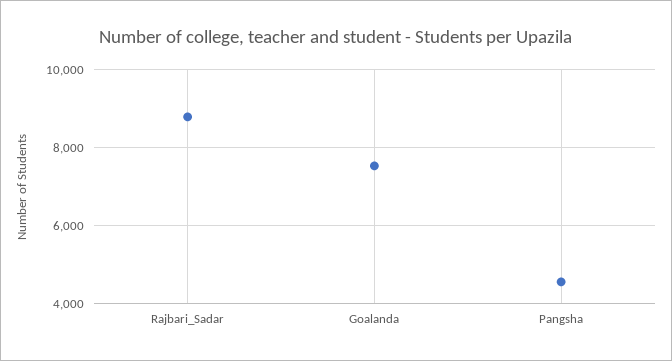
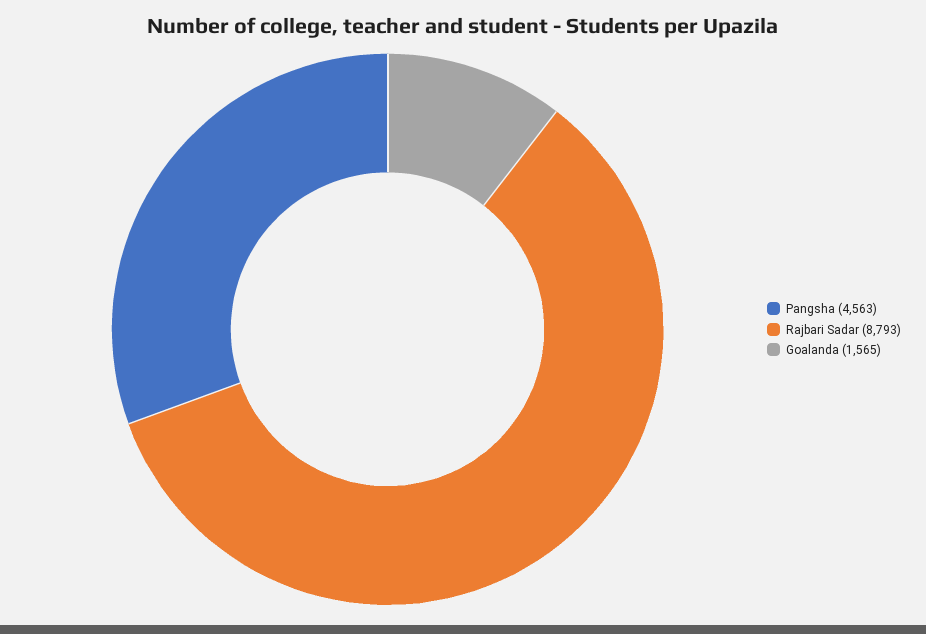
Goalanda: 7600 -> 1565

